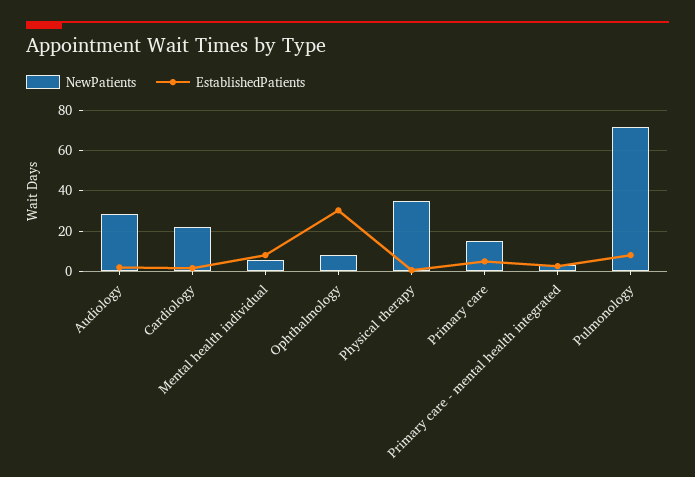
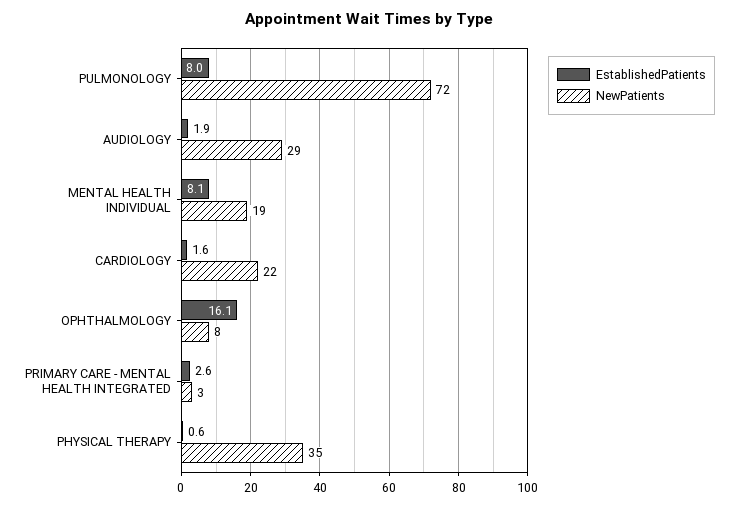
NewPatients, Mental health individual: 5 -> 19
EstablishedPatients, Ophthalmology: 30 -> 16.1
NewPatients, Primary care: 15 -> none
EstablishedPatients, Primary care: 5 -> none

